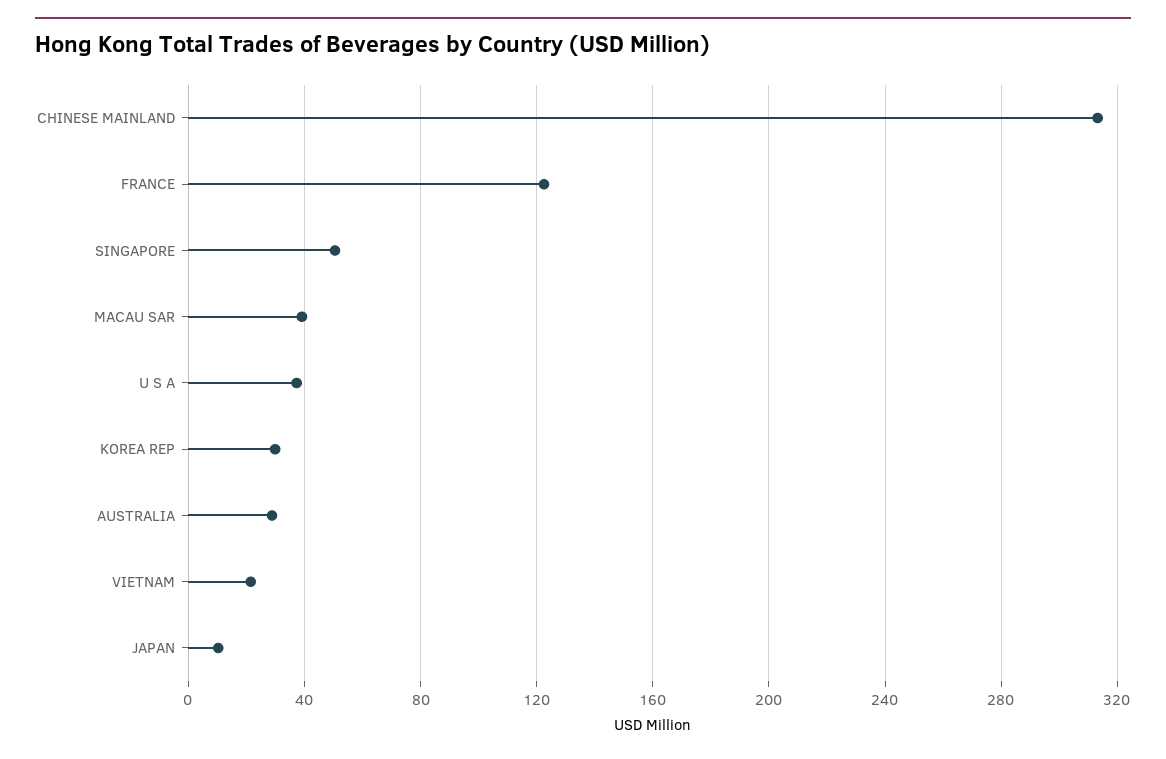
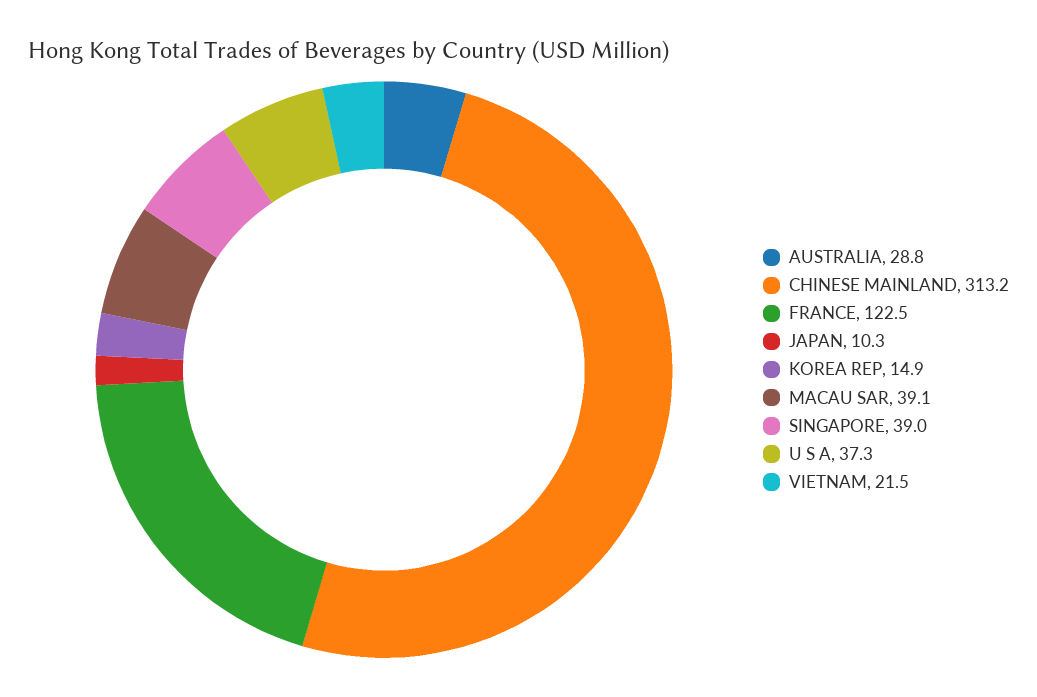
SINGAPORE: 50 -> 39
KOREA REP: 30 -> 14.9

